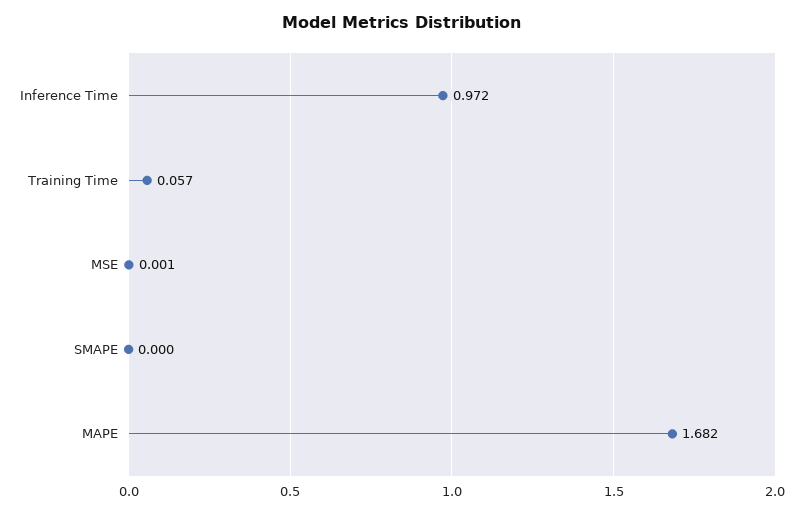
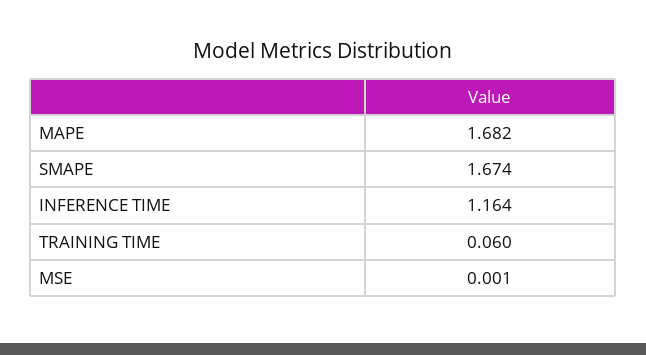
Inference Time: 0.972 -> 1.164
Training Time: 0.057 -> 0.06
SMAPE: 0 -> 1.674

